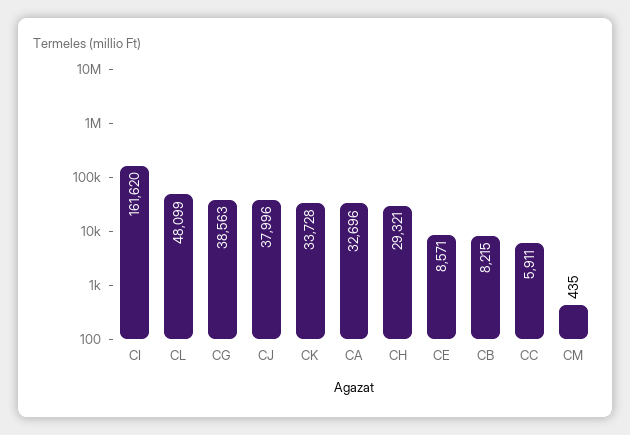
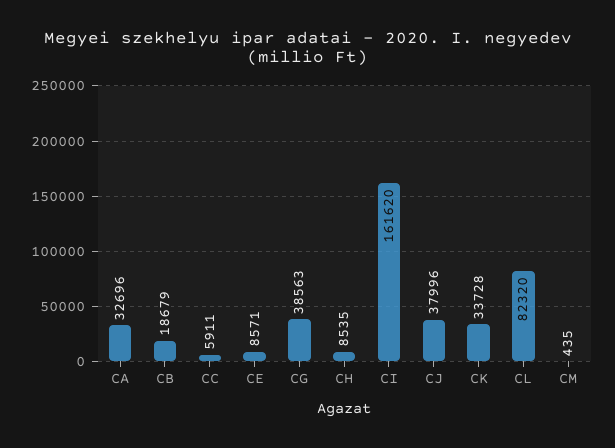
CL: 48099 -> 82320
CH: 29321 -> 8535
CB: 8215 -> 18679

